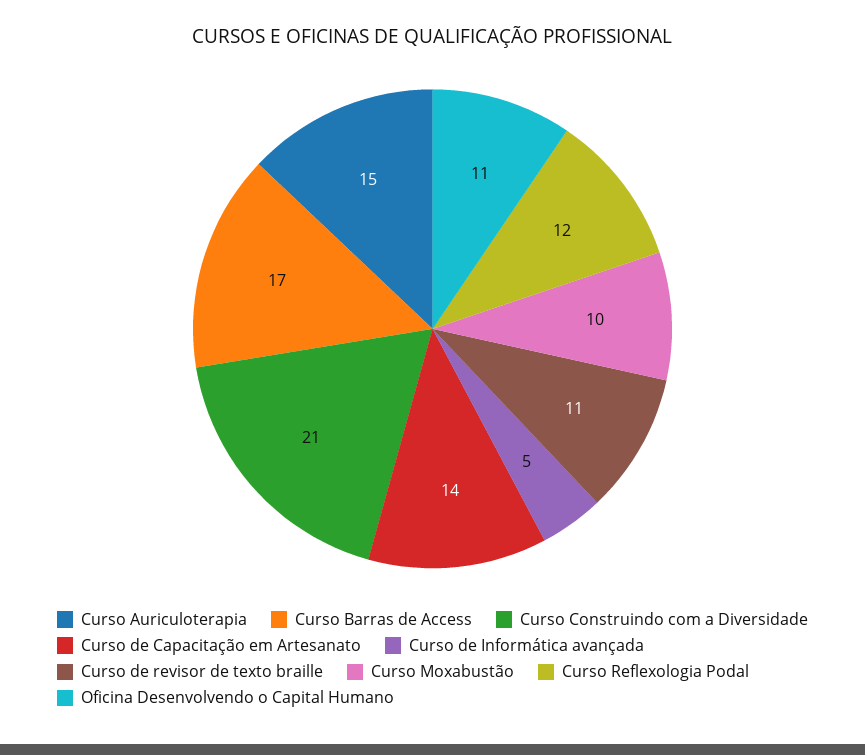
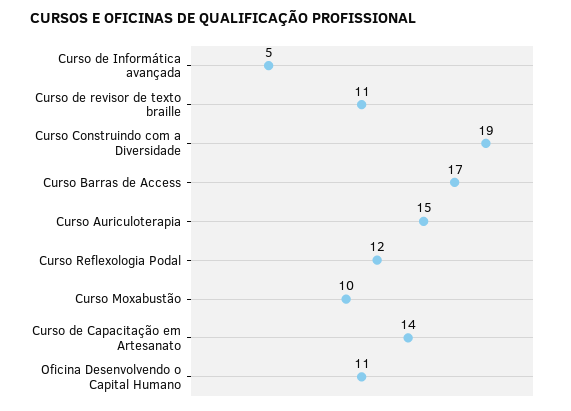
Curso Construindo com a Diversidade: 21 -> 19

